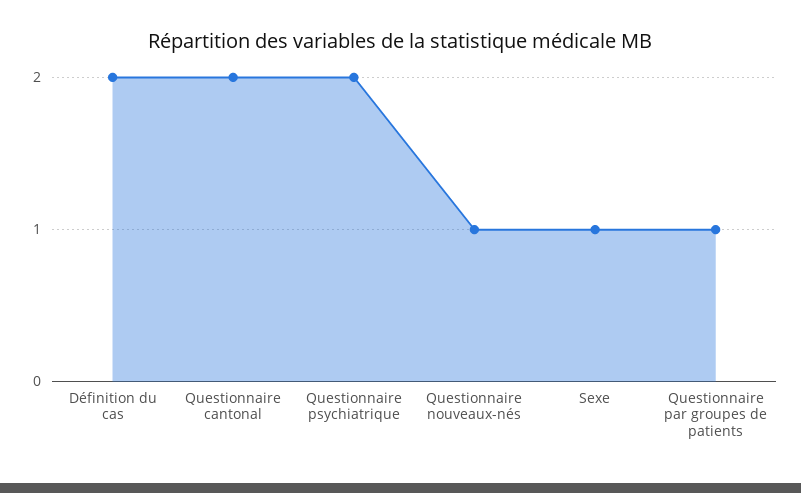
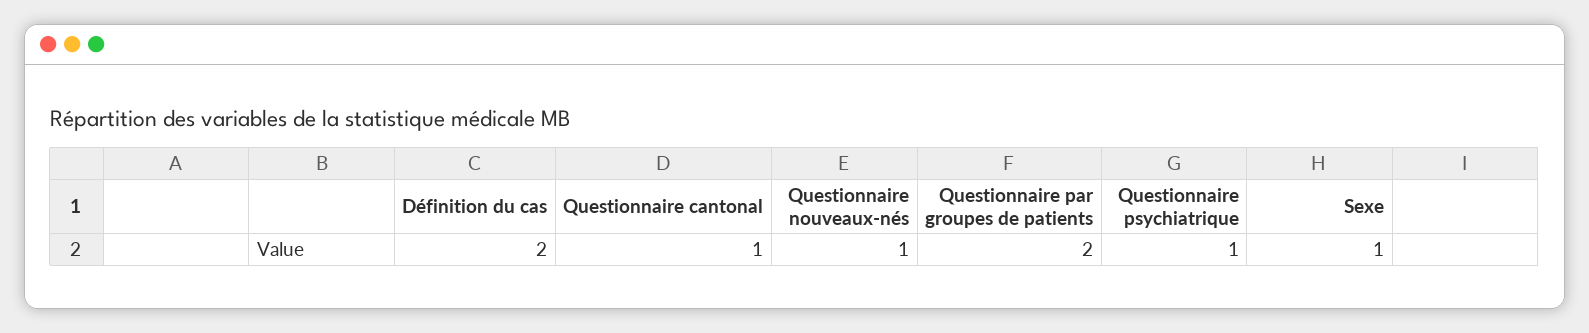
Questionnaire cantonal: 2 -> 1
Questionnaire psychiatrique: 2 -> 1
Questionnaire par groupes de patients: 1 -> 2

